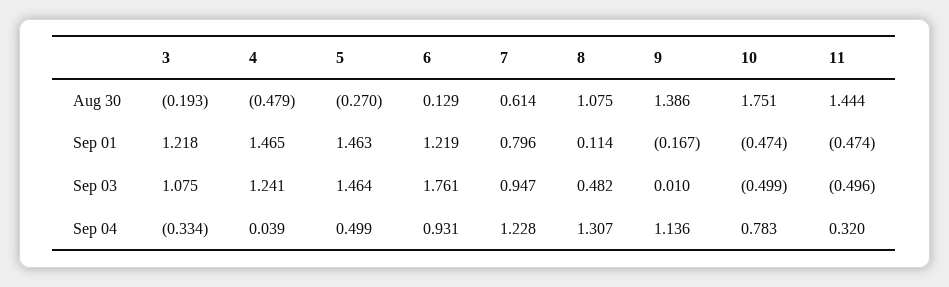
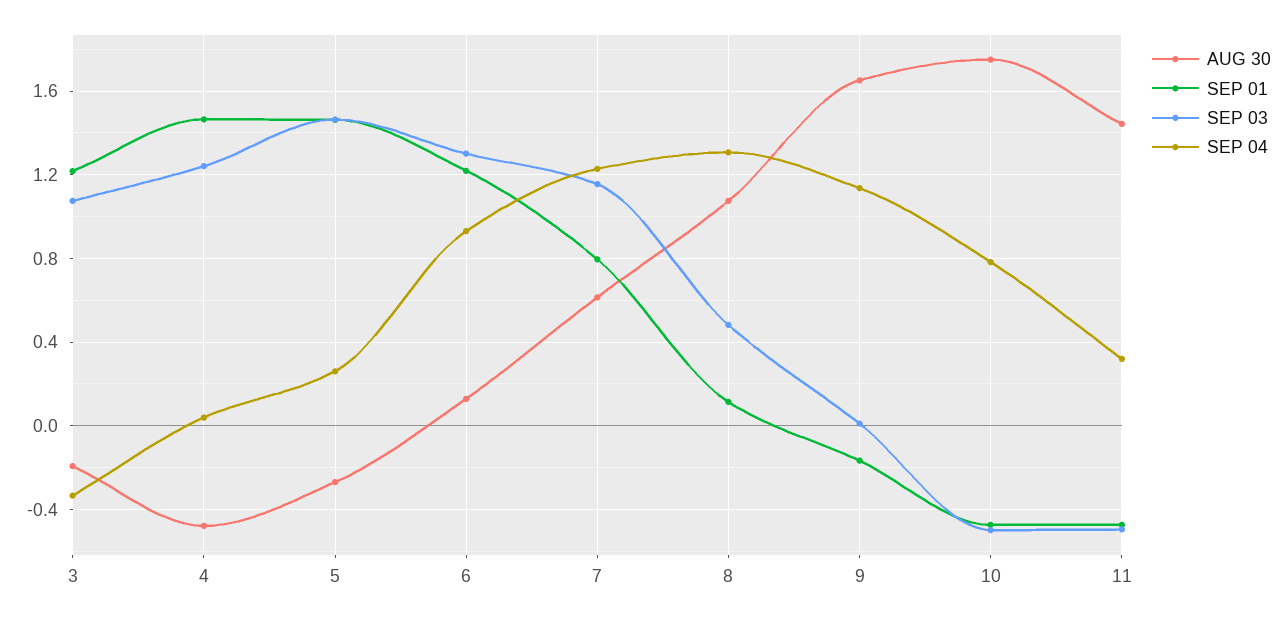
Aug 30, 9: 1.386 -> 1.65
Sep 03, 6: 1.761 -> 1.3
Sep 03, 7: 0.947 -> 1.15
Sep 04, 5: 0.499 -> 0.25

